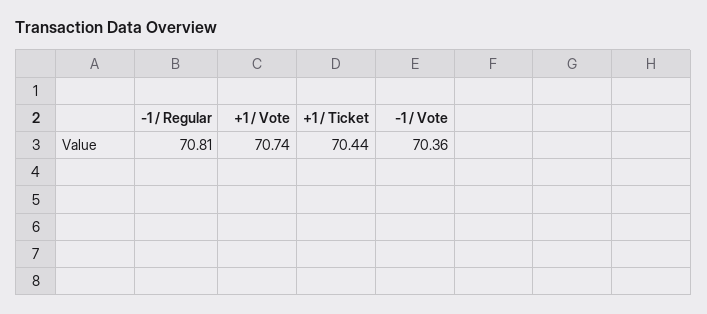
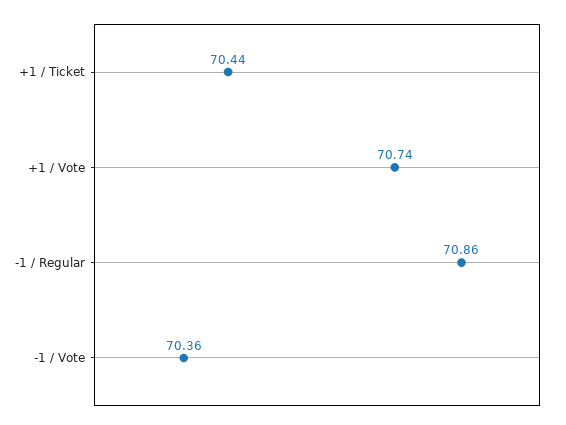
-1 / Regular: 70.81 -> 70.86

